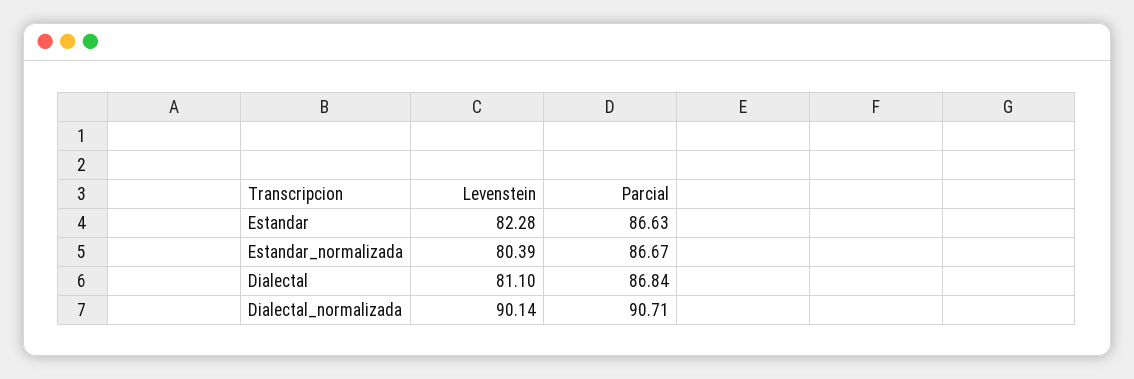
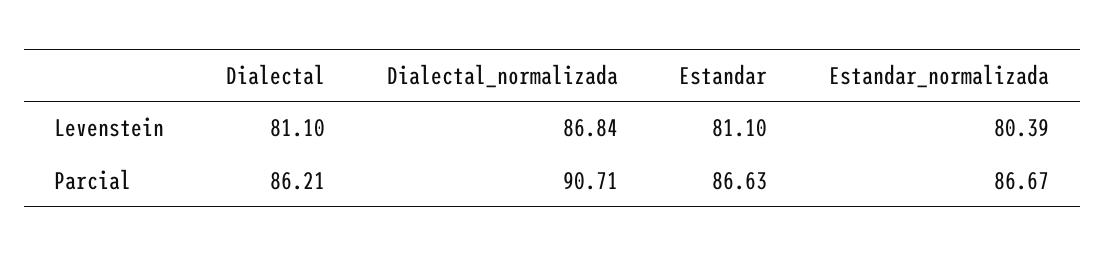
Levenstein, Estandar: 82.28 -> 81.1
Parcial, Dialectal: 86.84 -> 86.21
Levenstein, Dialectal_normalizada: 90.14 -> 86.84

